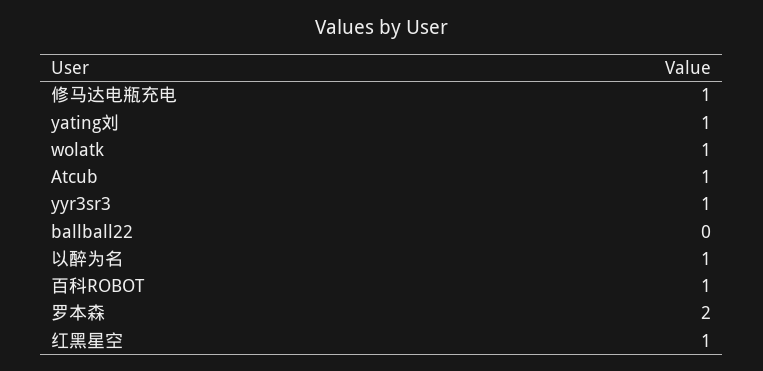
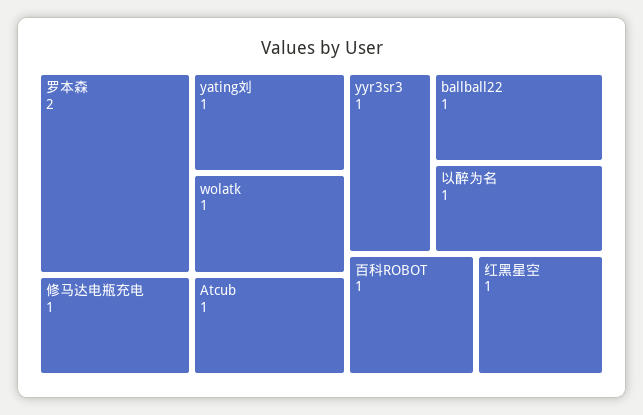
ballball22: 0 -> 1

